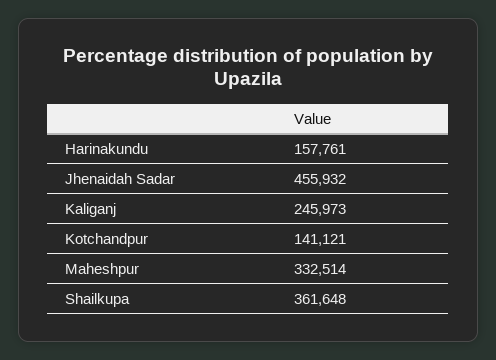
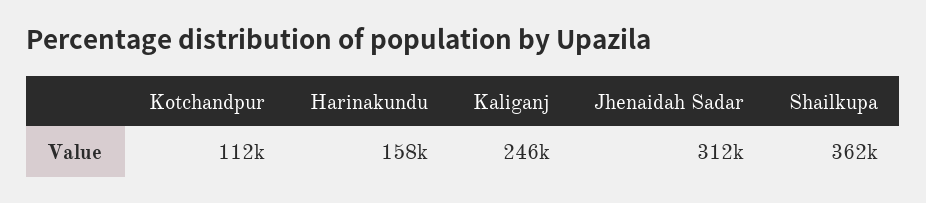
Jhenaidah Sadar: 455932 -> 312000
Kotchandpur: 141121 -> 112000
Maheshpur: 332514 -> none

